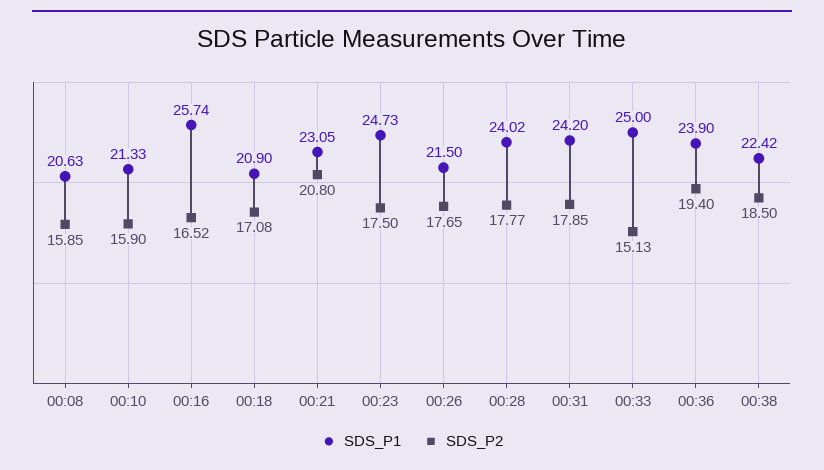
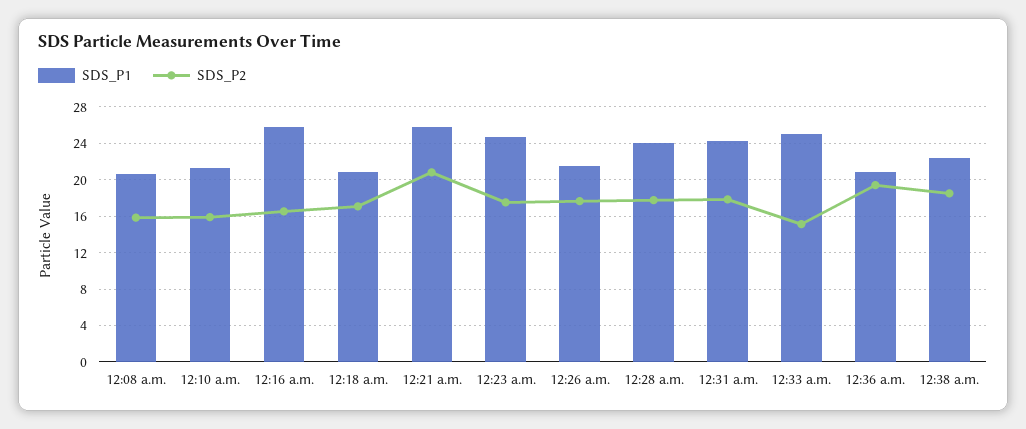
SDS_P1, 00:21: 23.05 -> 26
SDS_P1, 00:36: 23.9 -> 21

